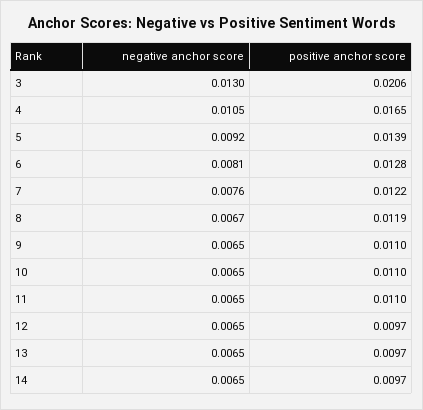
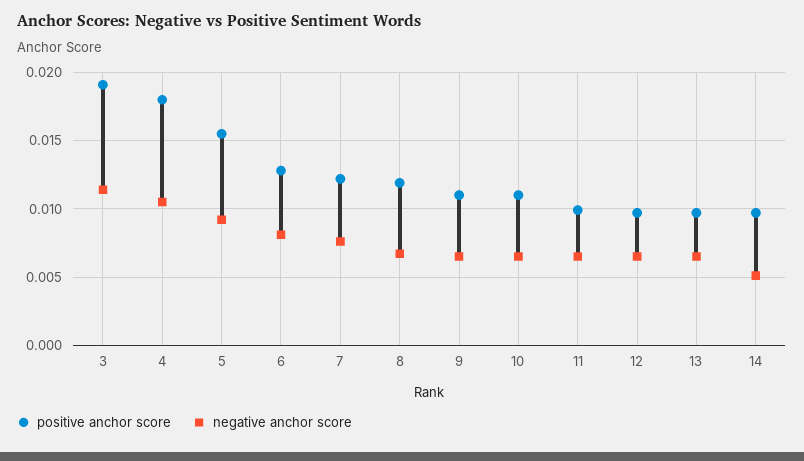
negative anchor score, 3: 0.013 -> 0.0115
positive anchor score, 3: 0.0206 -> 0.019
positive anchor score, 4: 0.0165 -> 0.018
positive anchor score, 5: 0.0139 -> 0.0155
positive anchor score, 11: 0.011 -> 0.01
negative anchor score, 14: 0.0065 -> 0.005

